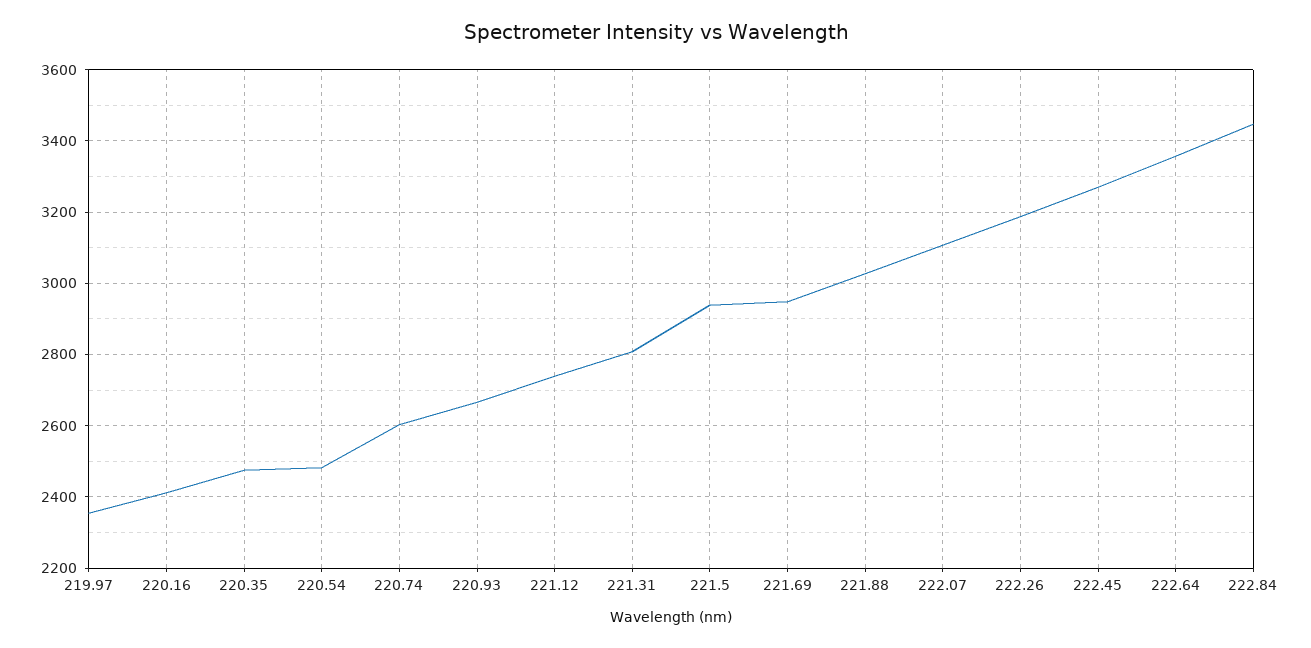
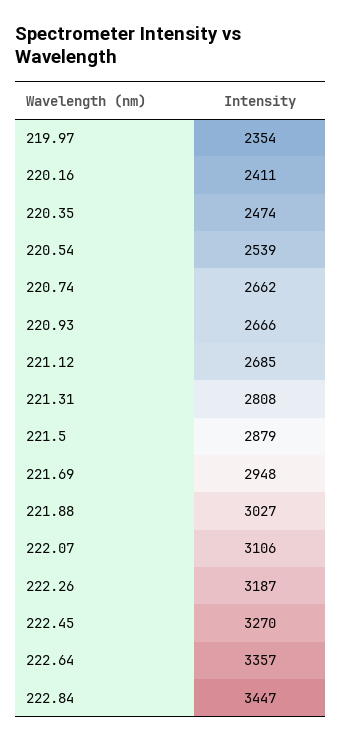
220.54: 2480 -> 2539
220.74: 2600 -> 2662
221.12: 2740 -> 2685
221.5: 2940 -> 2879

